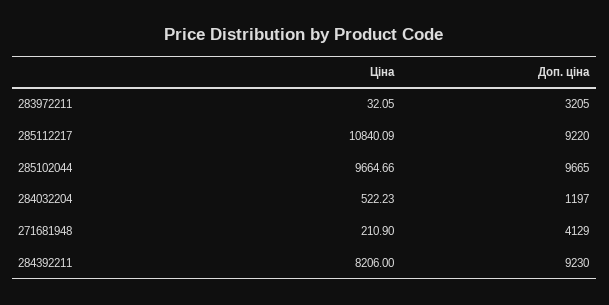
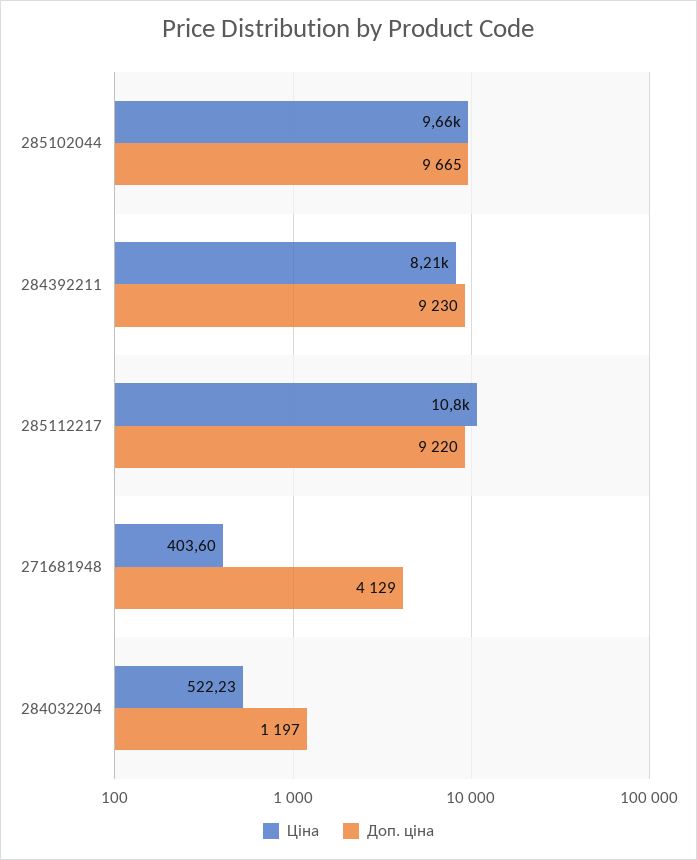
Ціна, 283972211: 32.05 -> none
Доп. ціна, 283972211: 3205 -> none
Ціна, 271681948: 210.9 -> 403.6

